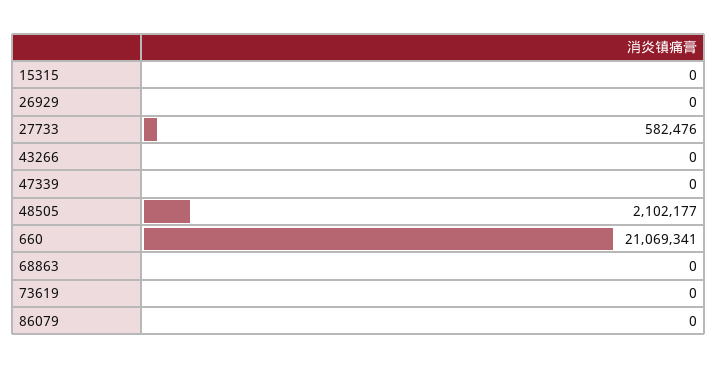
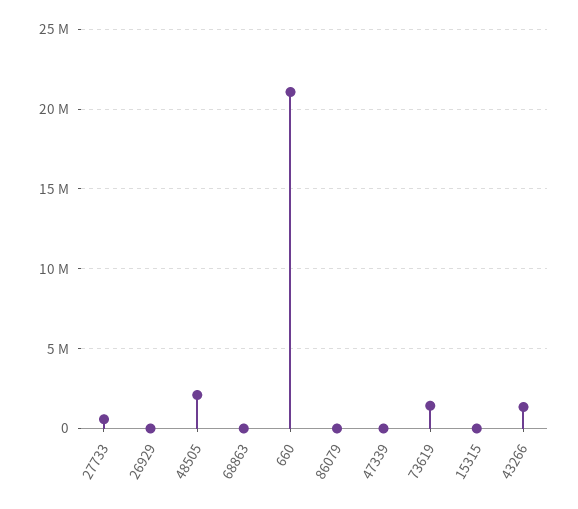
43266: 0 -> 1500000
73619: 0 -> 1500000

